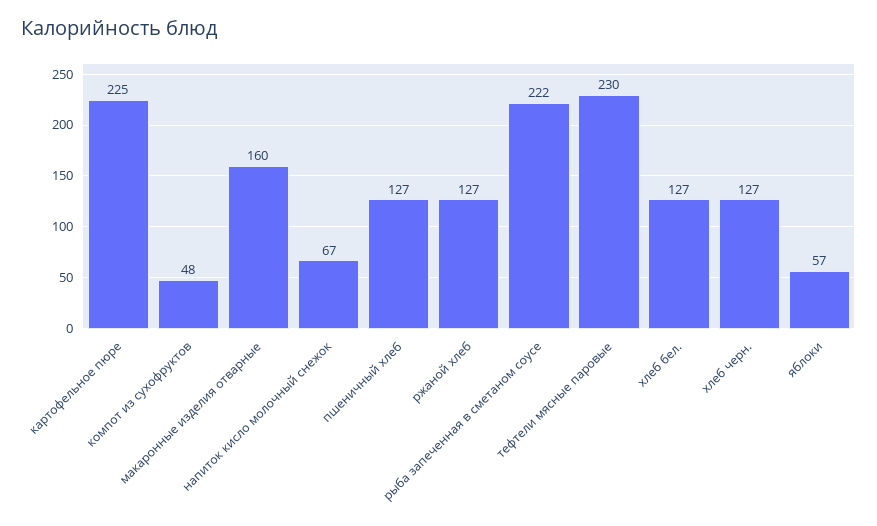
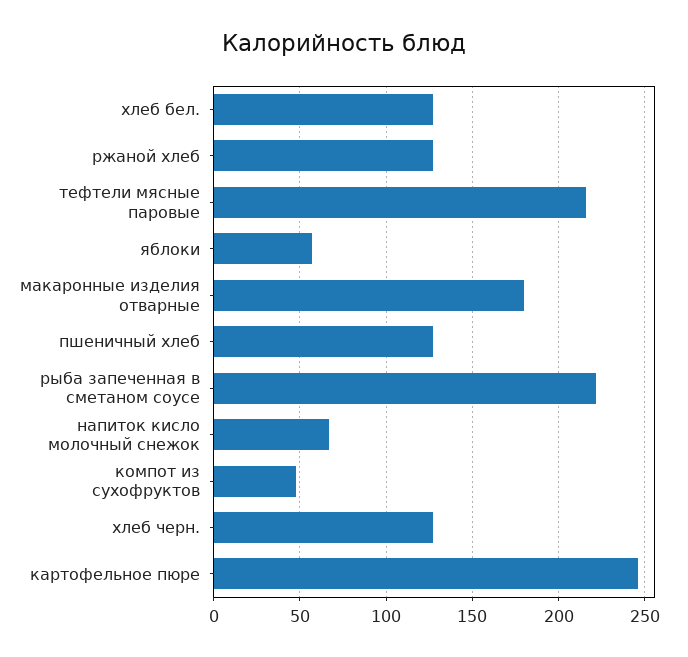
картофельное пюре: 225 -> 245
макаронные изделия отварные: 160 -> 180
тефтели мясные паровые: 230 -> 215

